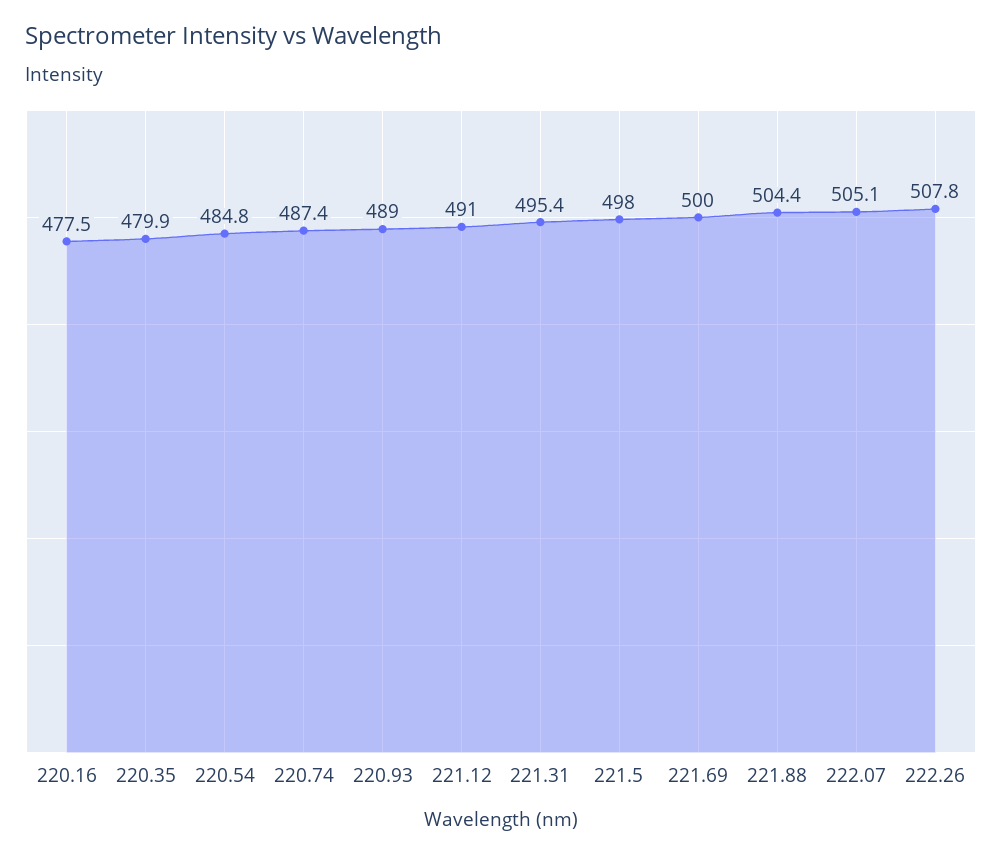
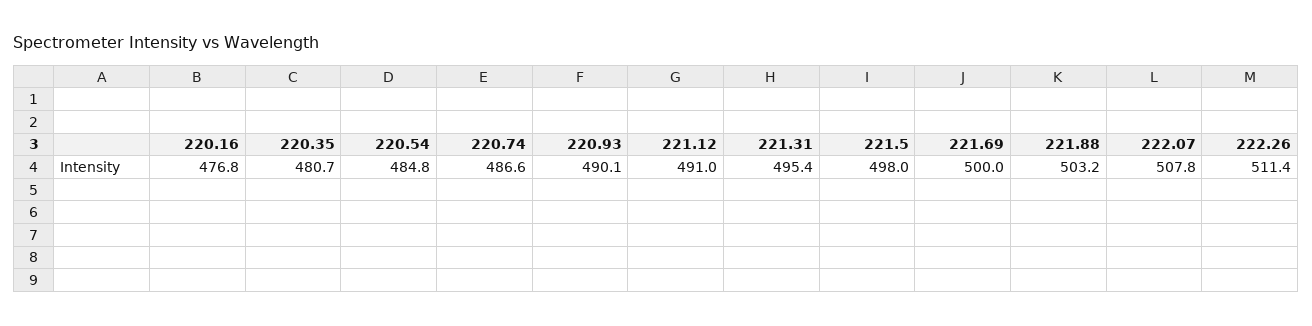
220.16: 477.5 -> 476.8
220.35: 479.9 -> 480.7
220.74: 487.4 -> 486.6
220.93: 489 -> 490.1
221.88: 504.4 -> 503.2
222.07: 505.1 -> 507.8
222.26: 507.8 -> 511.4

